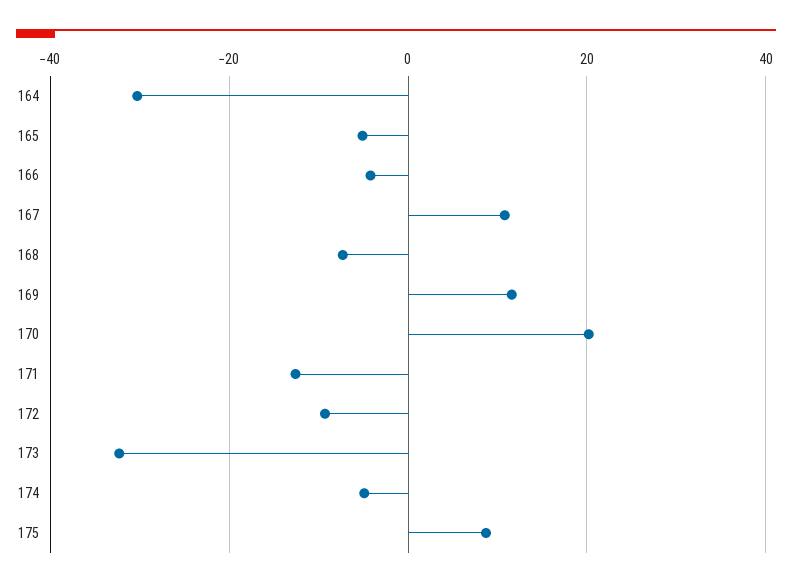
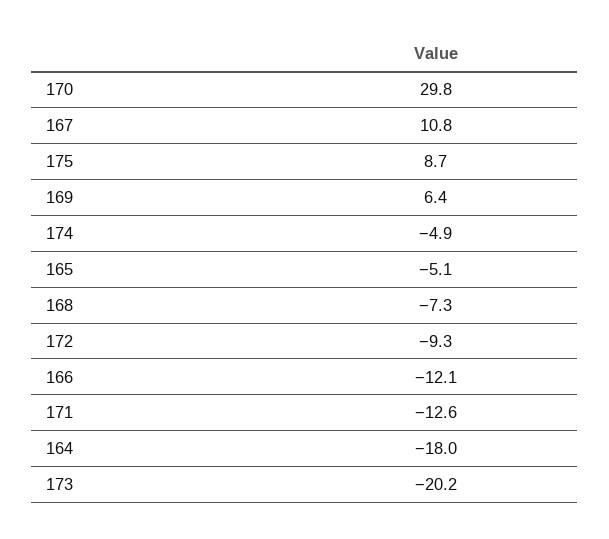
164: -30 -> -18
166: -4 -> -12.1
169: 12 -> 6.4
170: 20 -> 29.8
173: -32 -> -20.2

